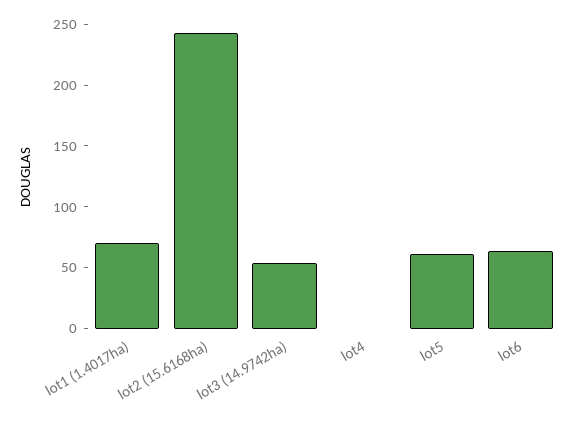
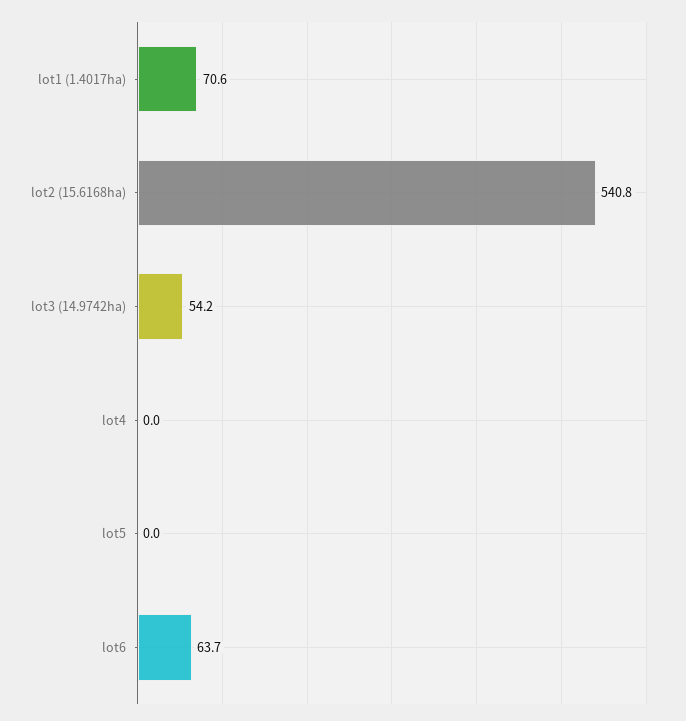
lot2 (15.6168ha): 240 -> 540.8
lot5: 60 -> 0

